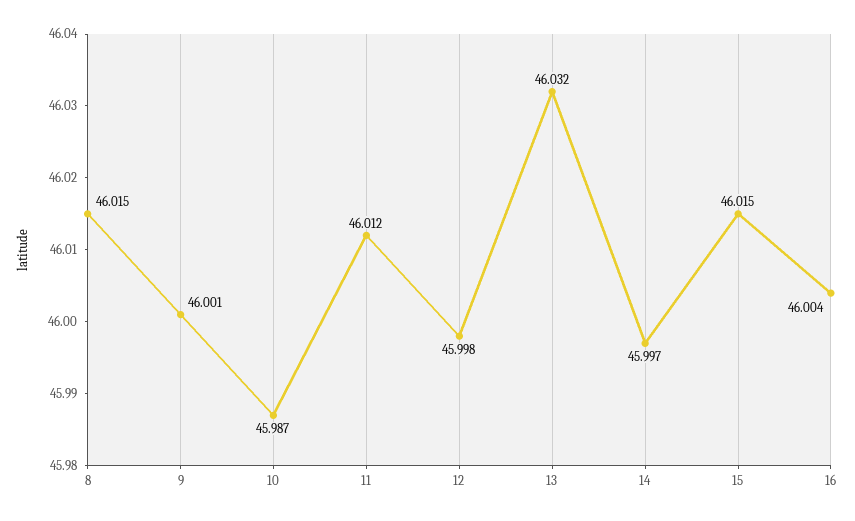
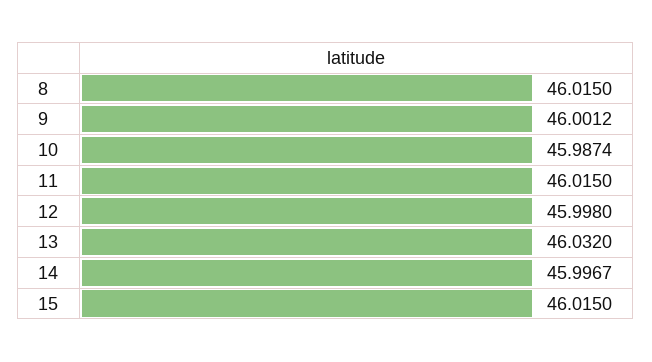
11: 46.012 -> 46.015
16: 46.004 -> none

